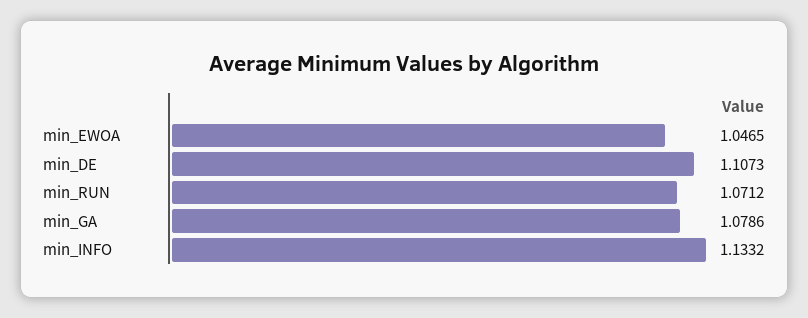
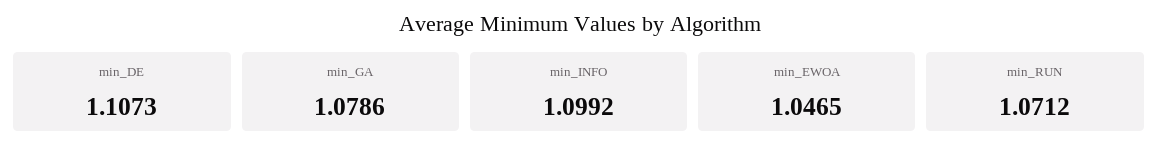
min_INFO: 1.1332 -> 1.0992

